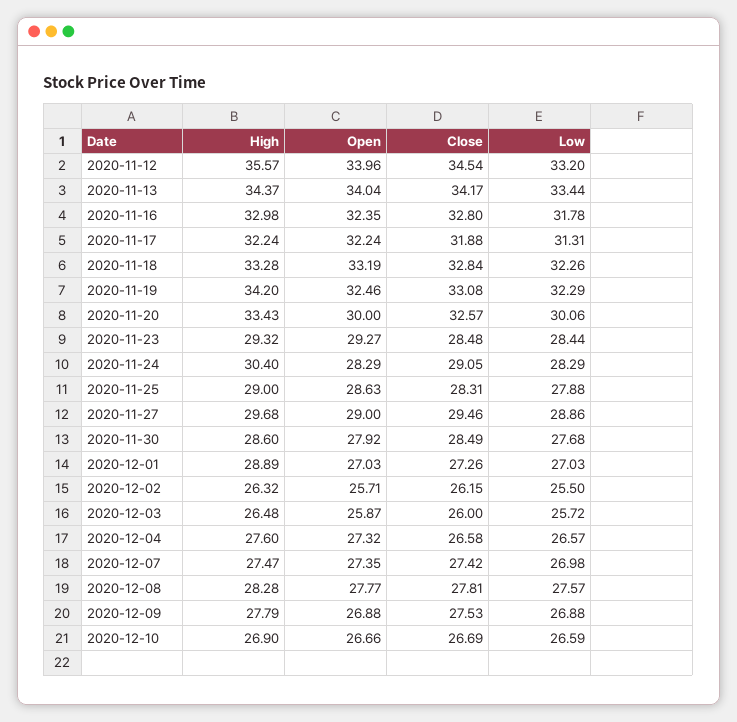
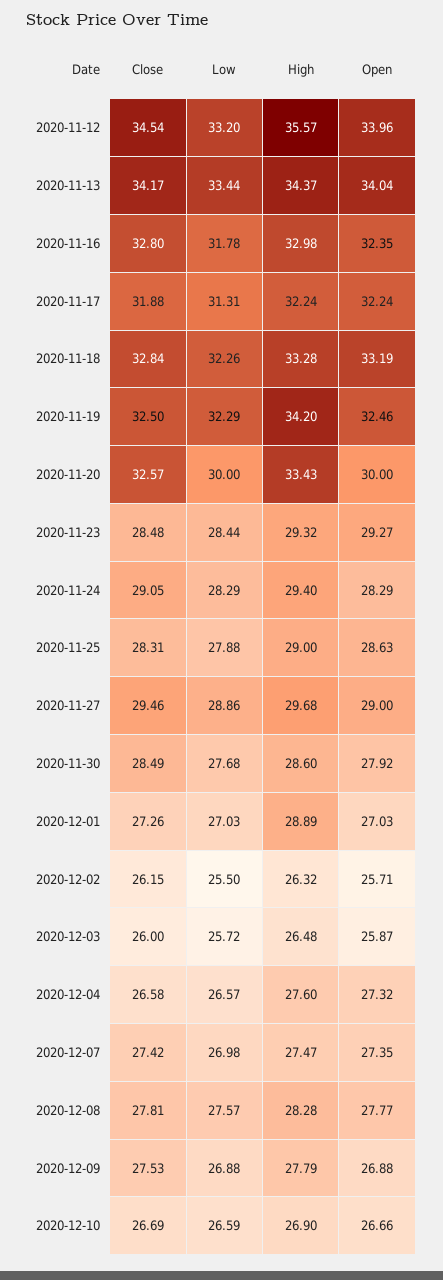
Close, 2020-11-19: 33.08 -> 32.5
Low, 2020-11-20: 30.06 -> 30
High, 2020-11-24: 30.4 -> 29.4

